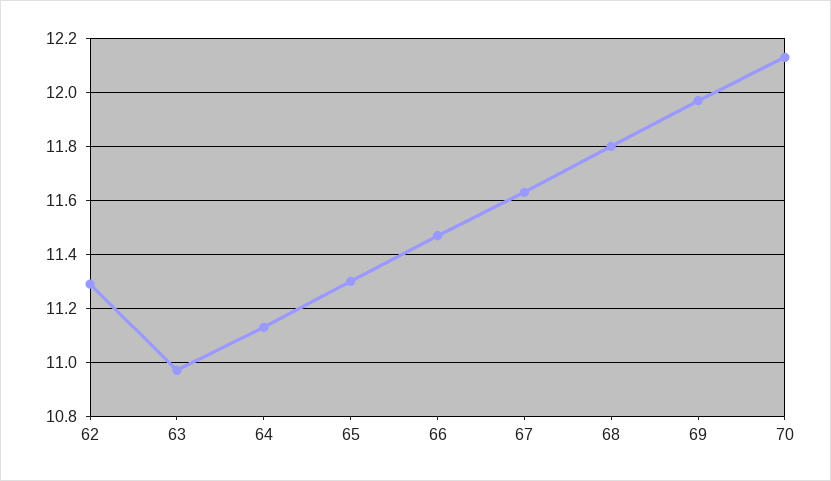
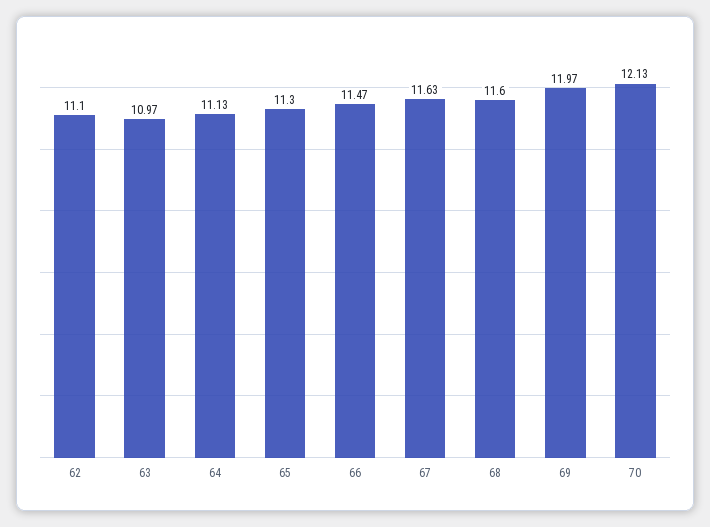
62: 11.3 -> 11.1
68: 11.8 -> 11.6

